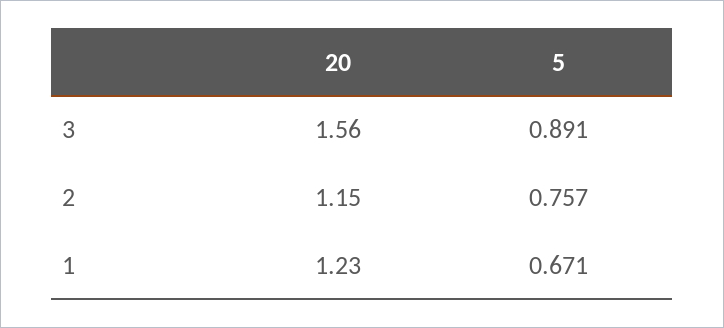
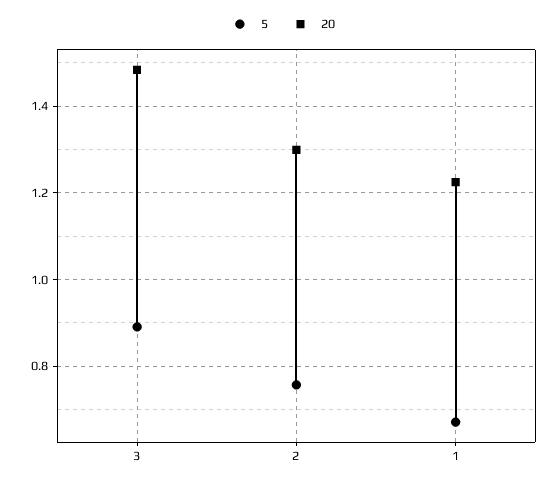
20, 3: 1.56 -> 1.48
20, 2: 1.15 -> 1.3

